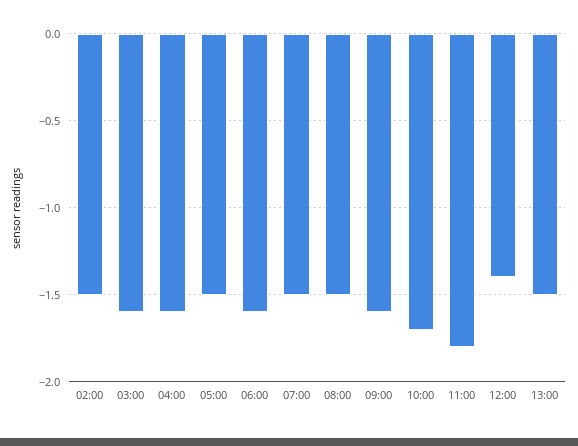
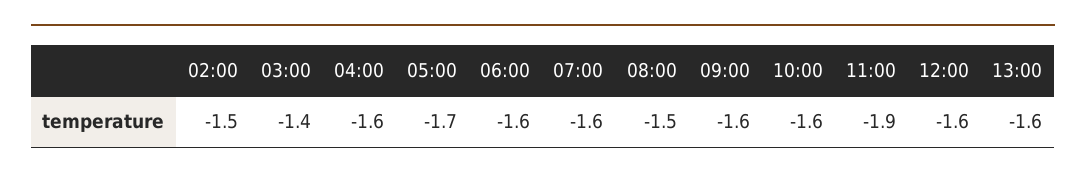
03:00: -1.6 -> -1.4
05:00: -1.5 -> -1.7
07:00: -1.5 -> -1.6
10:00: -1.7 -> -1.6
11:00: -1.8 -> -1.9
12:00: -1.4 -> -1.6
13:00: -1.5 -> -1.6

